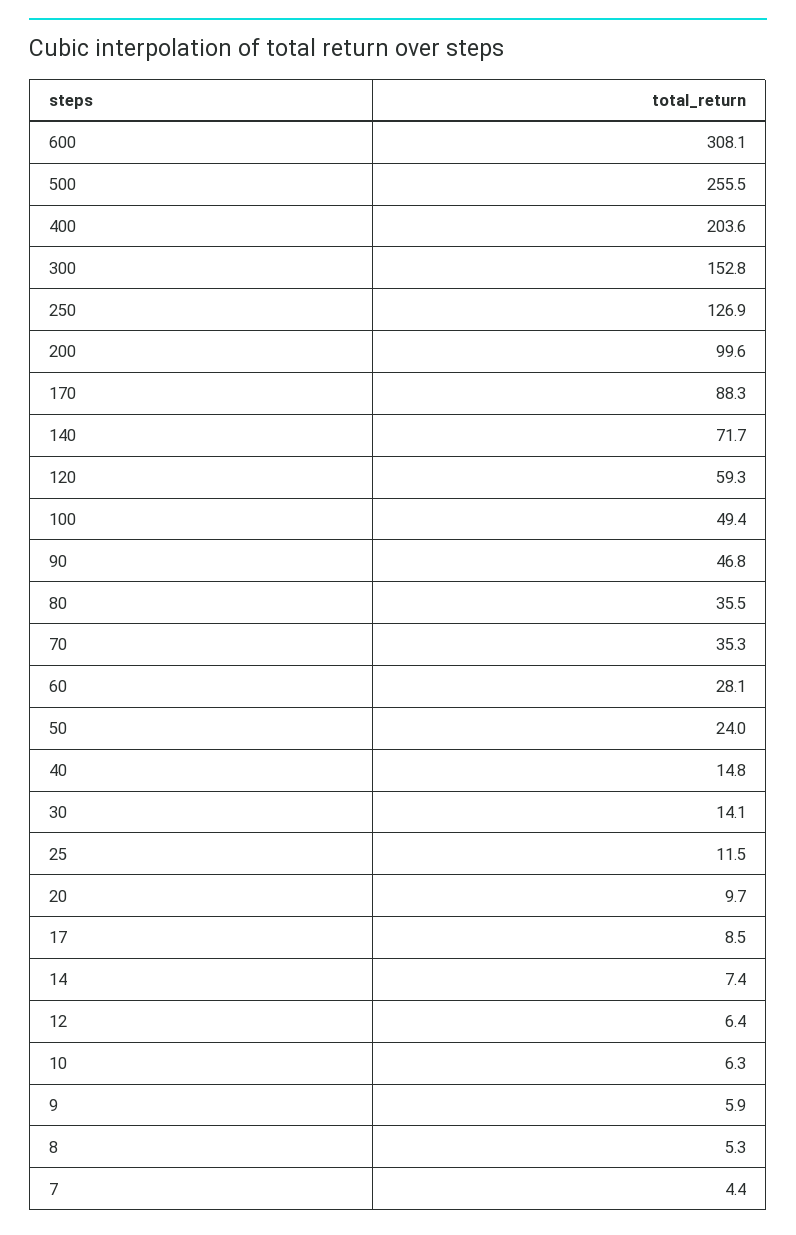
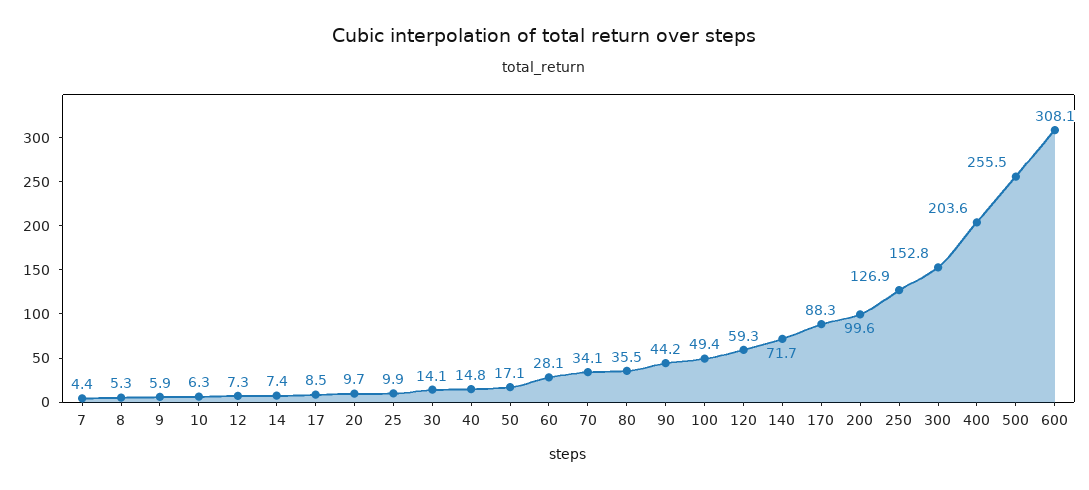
90: 46.8 -> 44.2
70: 35.3 -> 34.1
50: 24 -> 17.1
25: 11.5 -> 9.9
12: 6.4 -> 7.3

